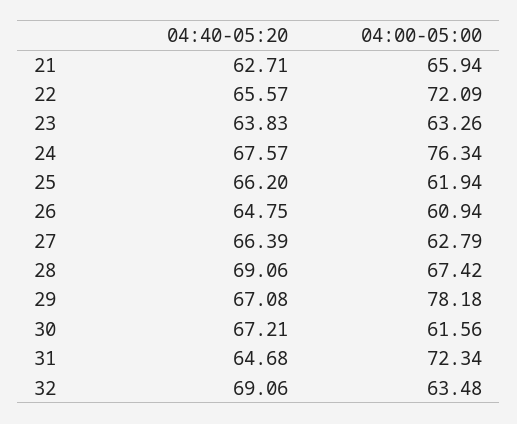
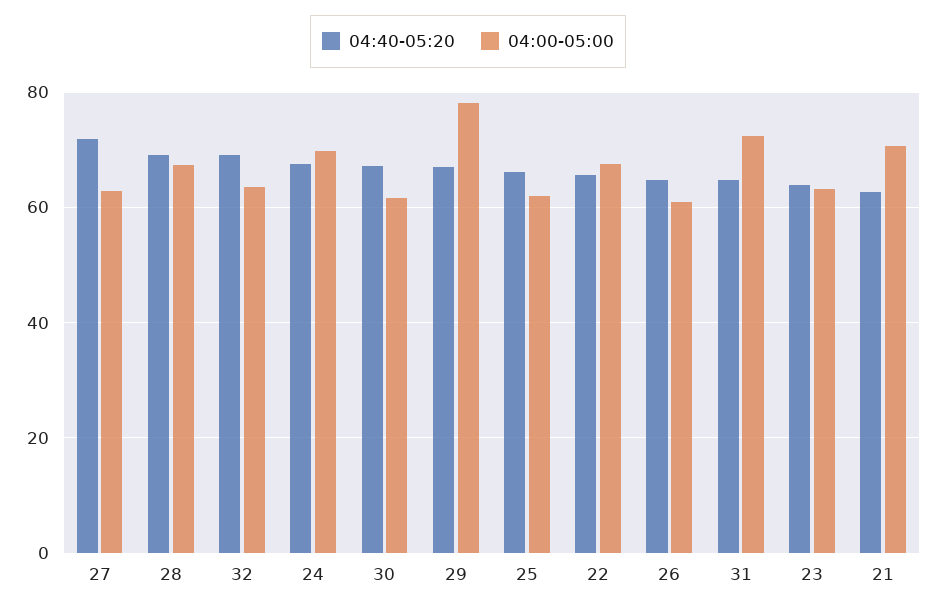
04:00-05:00, 21: 65.94 -> 70
04:00-05:00, 22: 72.09 -> 68
04:00-05:00, 24: 76.34 -> 70
04:40-05:20, 27: 66.39 -> 72

